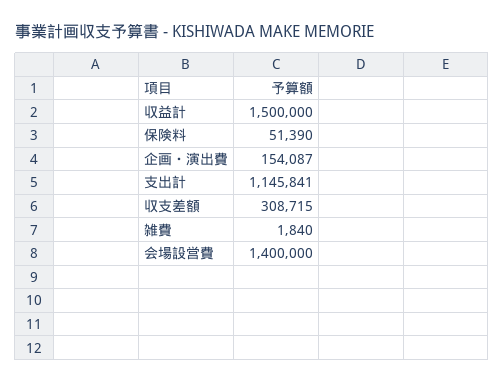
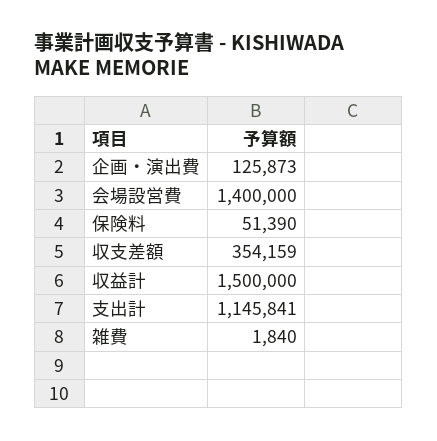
企画・演出費: 154087 -> 125873
収支差額: 308715 -> 354159

